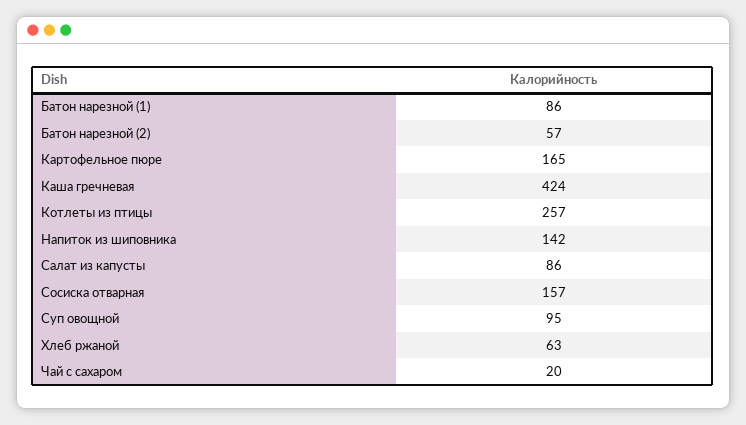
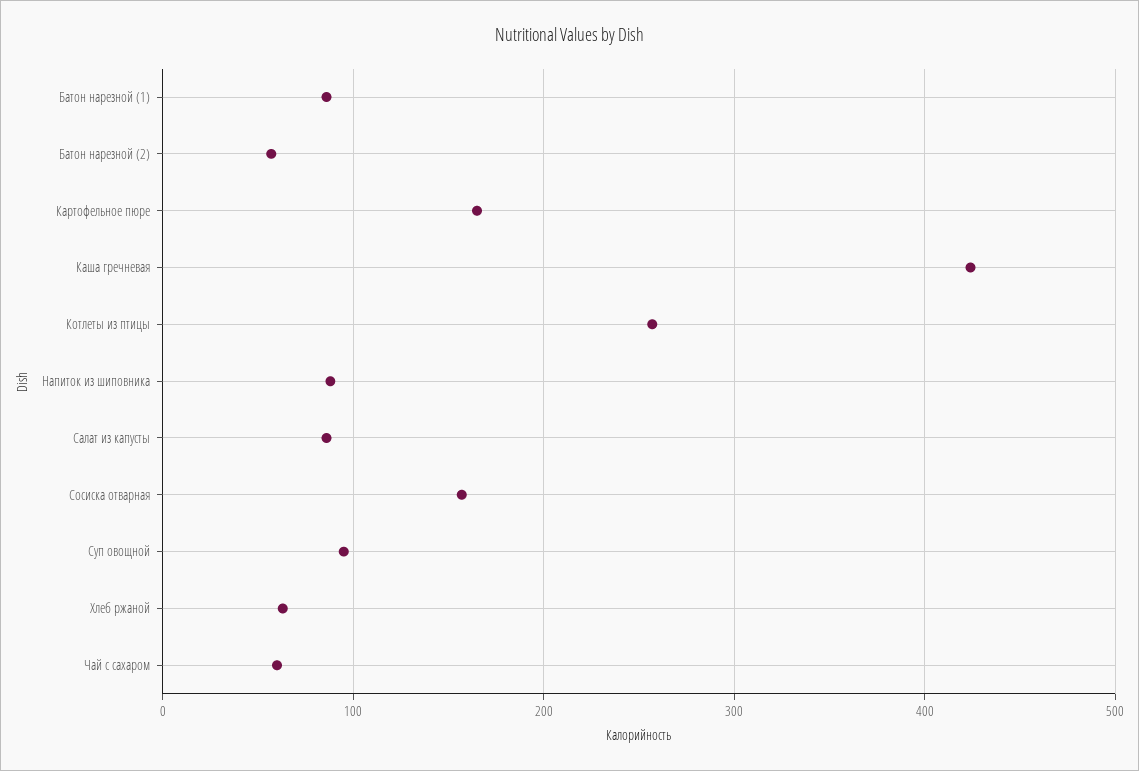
Напиток из шиповника: 142 -> 90
Чай с сахаром: 20 -> 60

